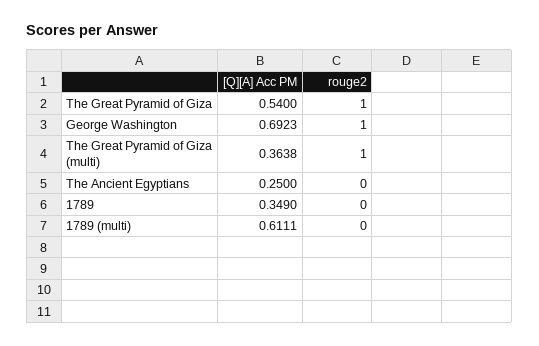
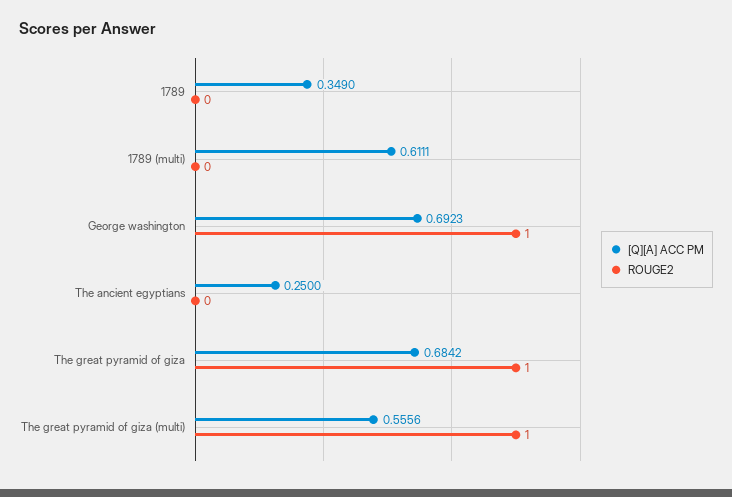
[Q][A] Acc PM, The Great Pyramid of Giza: 0.54 -> 0.6842
[Q][A] Acc PM, The Great Pyramid of Giza (multi): 0.3638 -> 0.5556

